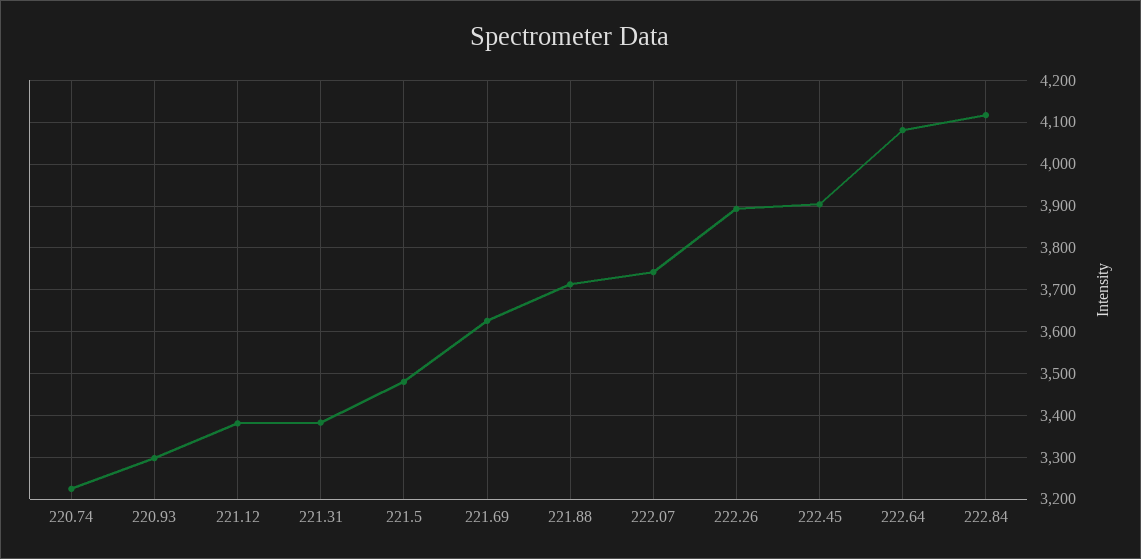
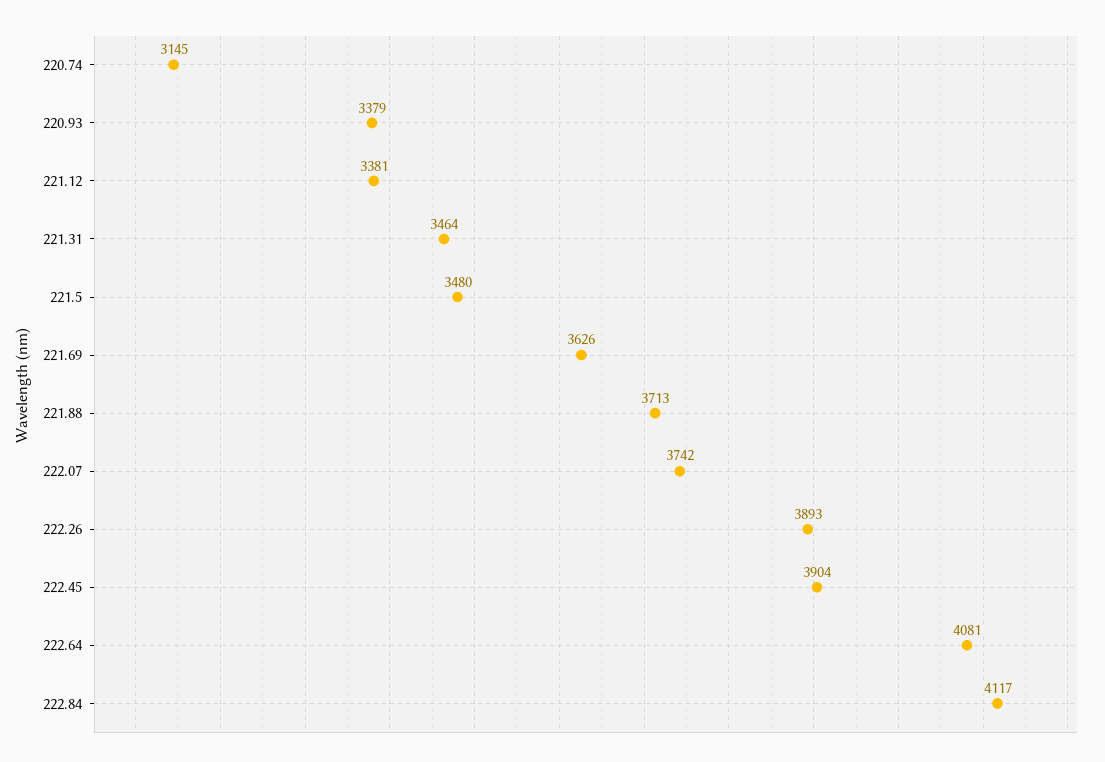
220.74: 3220 -> 3145
220.93: 3300 -> 3379
221.31: 3380 -> 3464

